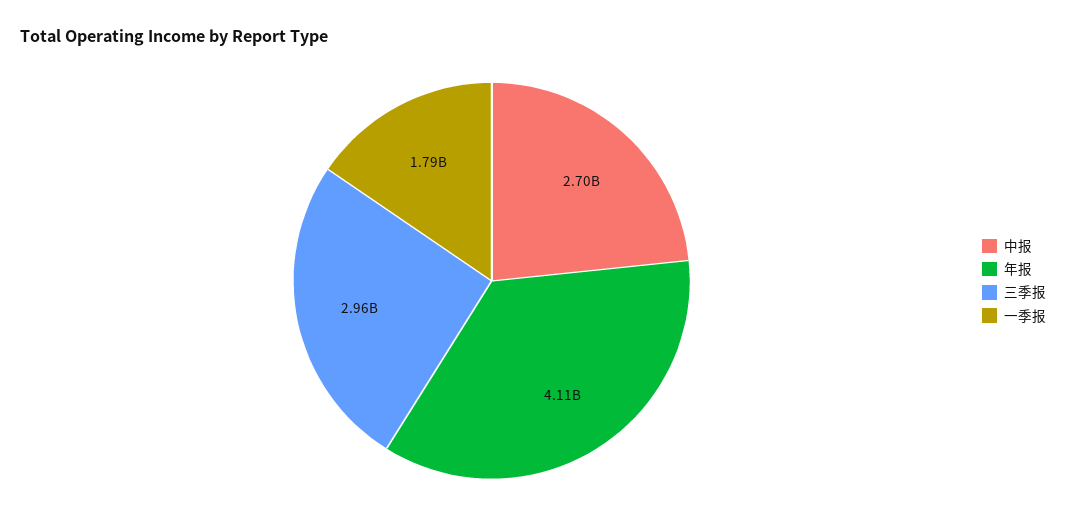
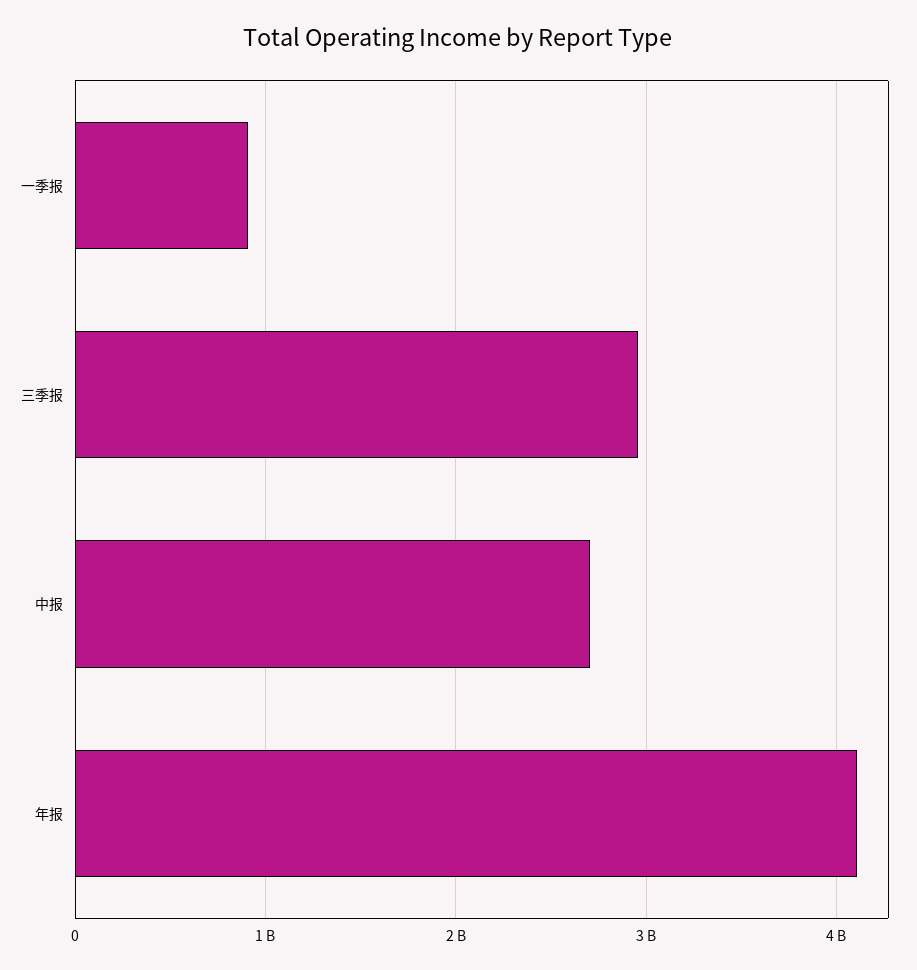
一季报: 1790000000 -> 900000000

